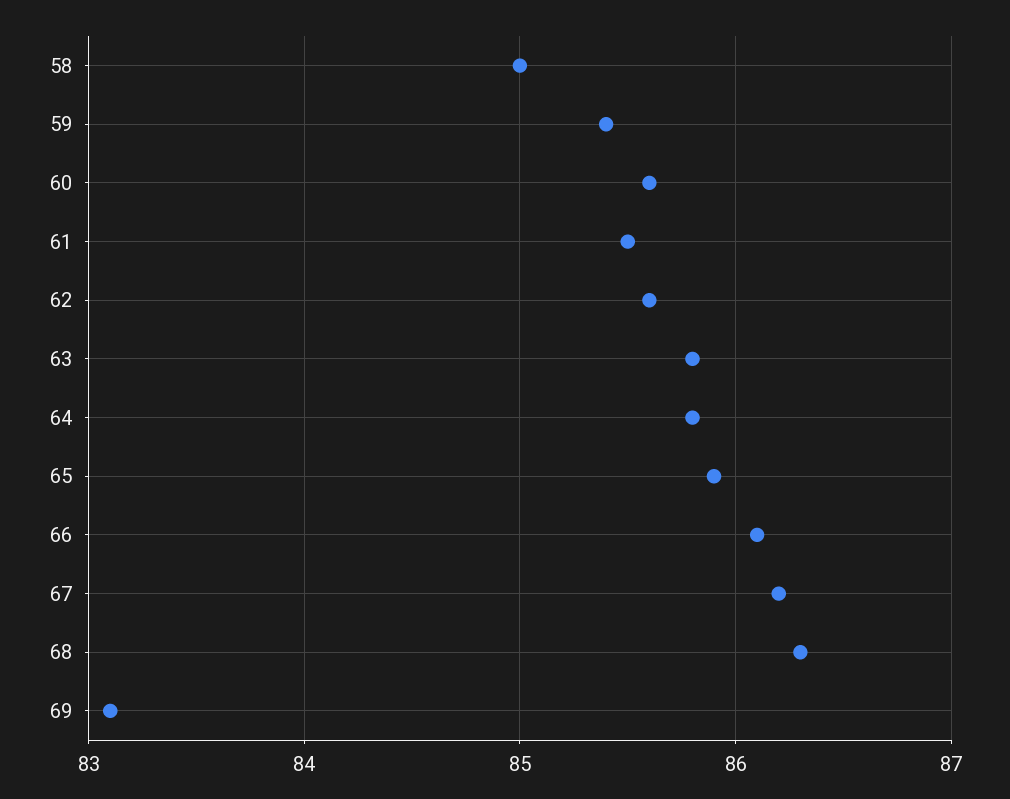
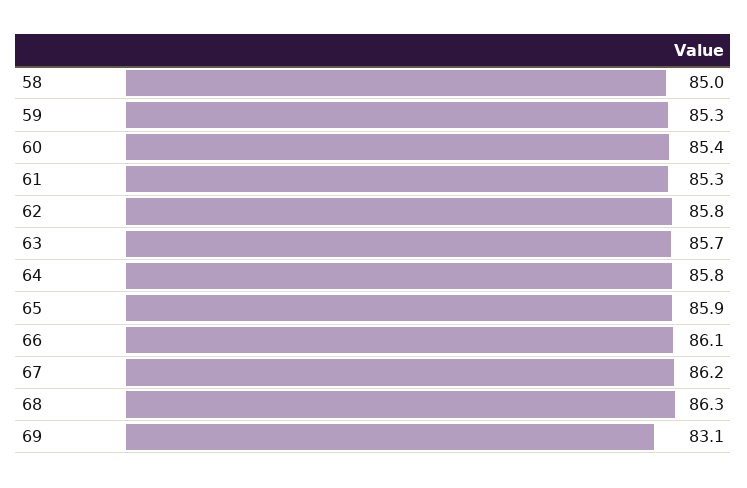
59: 85.4 -> 85.3
60: 85.6 -> 85.4
61: 85.5 -> 85.3
62: 85.6 -> 85.8
63: 85.8 -> 85.7

